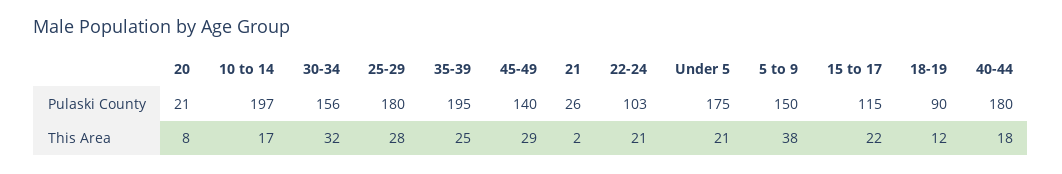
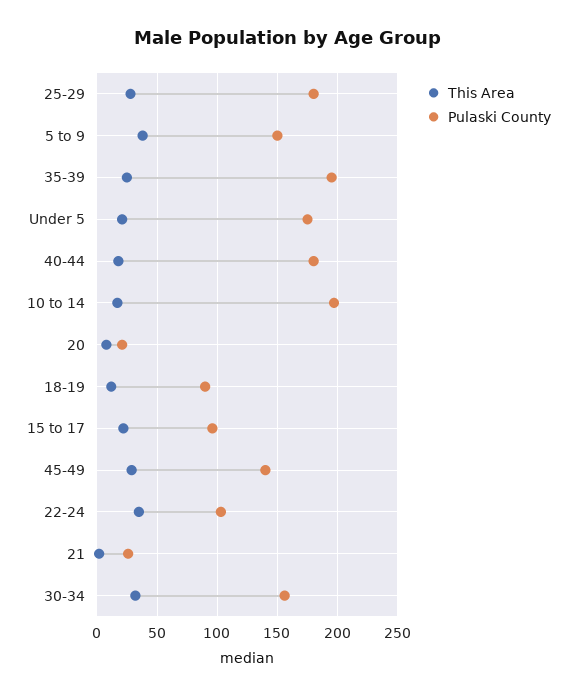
Pulaski County, 15 to 17: 115 -> 95
This Area, 22-24: 21 -> 35

